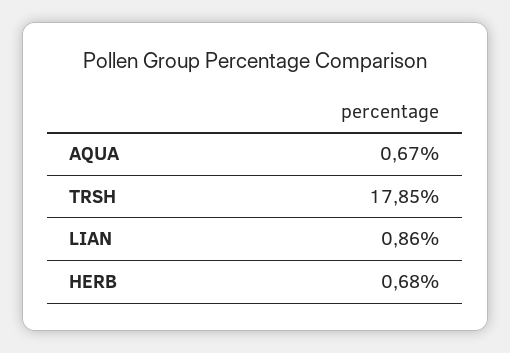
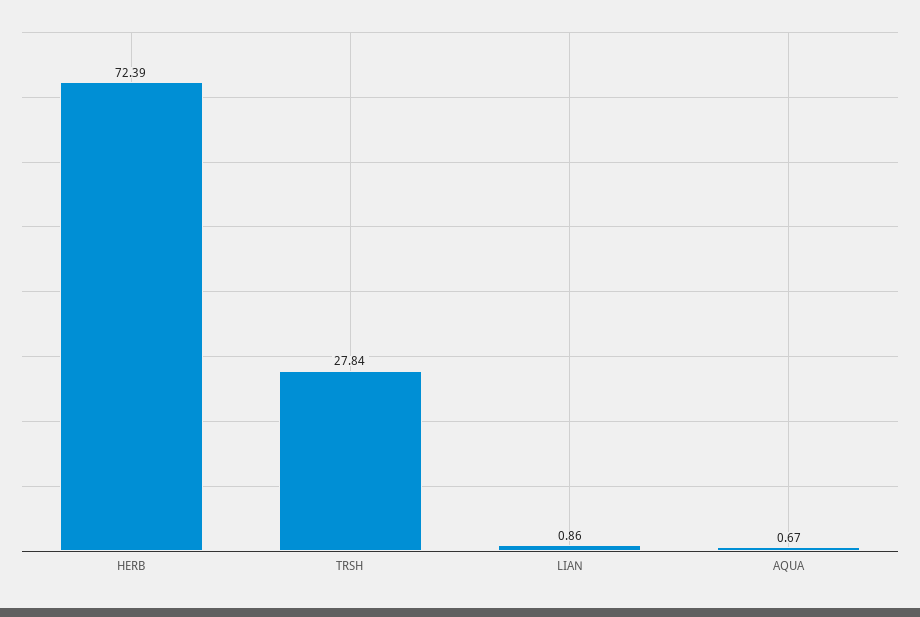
TRSH: 17.85 -> 27.84
HERB: 0.68 -> 72.39

